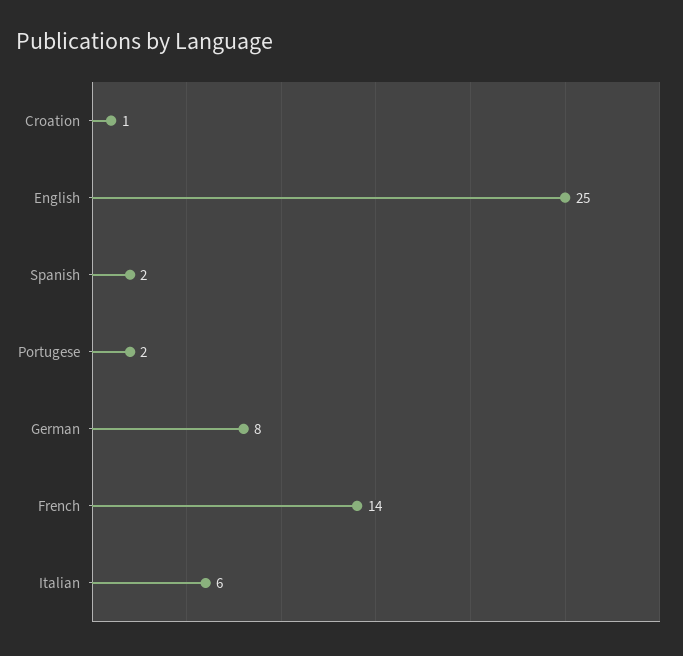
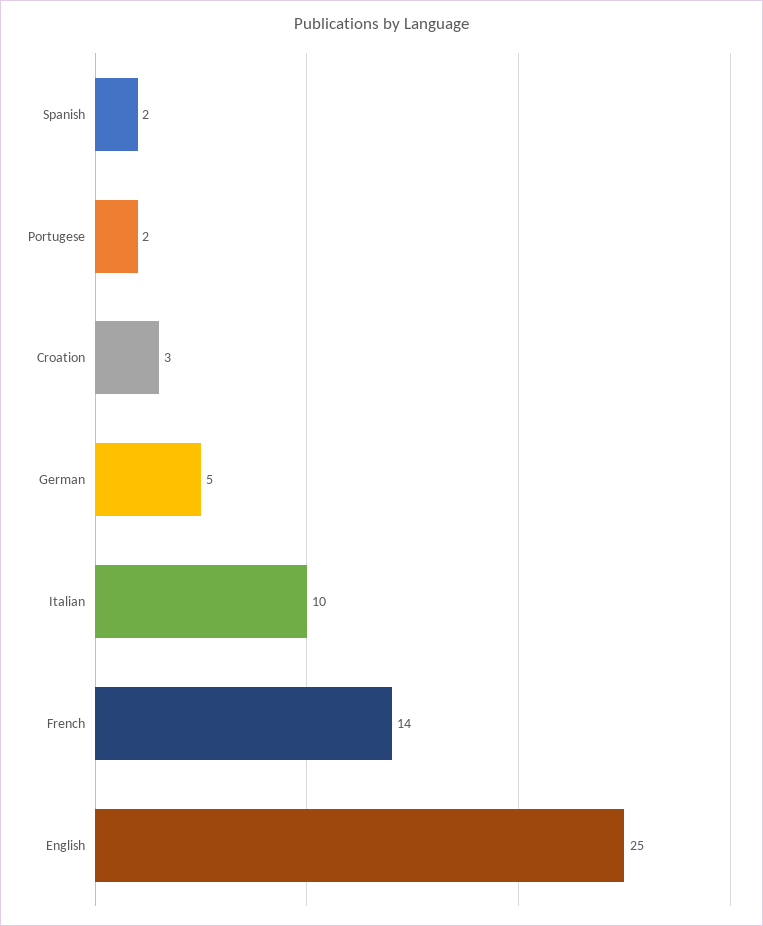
Croation: 1 -> 3
German: 8 -> 5
Italian: 6 -> 10

